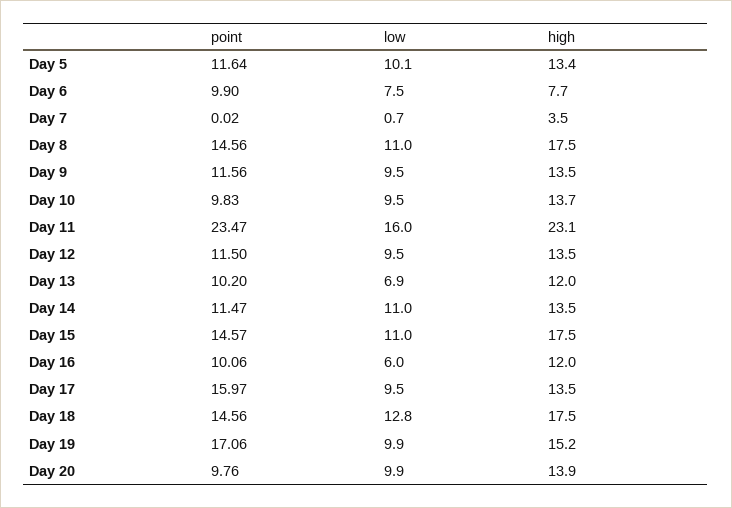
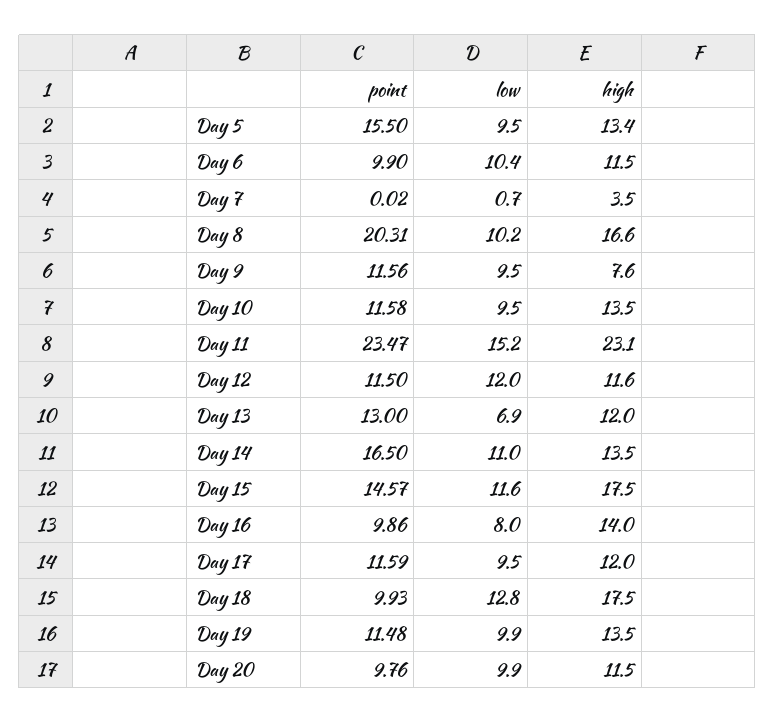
point, Day 5: 11.64 -> 15.5
low, Day 5: 10.1 -> 9.5
low, Day 6: 7.5 -> 10.4
high, Day 6: 7.7 -> 11.5
point, Day 8: 14.56 -> 20.31
low, Day 8: 11 -> 10.2
high, Day 8: 17.5 -> 16.6
high, Day 9: 13.5 -> 7.6
point, Day 10: 9.83 -> 11.58
high, Day 10: 13.7 -> 13.5
low, Day 11: 16 -> 15.2
low, Day 12: 9.5 -> 12
high, Day 12: 13.5 -> 11.6
point, Day 13: 10.2 -> 13
point, Day 14: 11.47 -> 16.5
low, Day 15: 11 -> 11.6
point, Day 16: 10.06 -> 9.86
low, Day 16: 6 -> 8
high, Day 16: 12 -> 14
point, Day 17: 15.97 -> 11.59
high, Day 17: 13.5 -> 12
point, Day 18: 14.56 -> 9.93
point, Day 19: 17.06 -> 11.48
high, Day 19: 15.2 -> 13.5
high, Day 20: 13.9 -> 11.5

